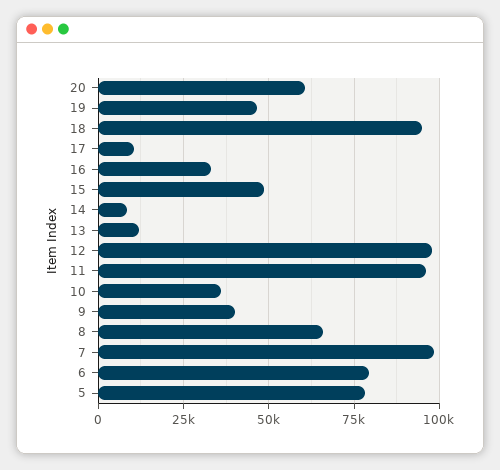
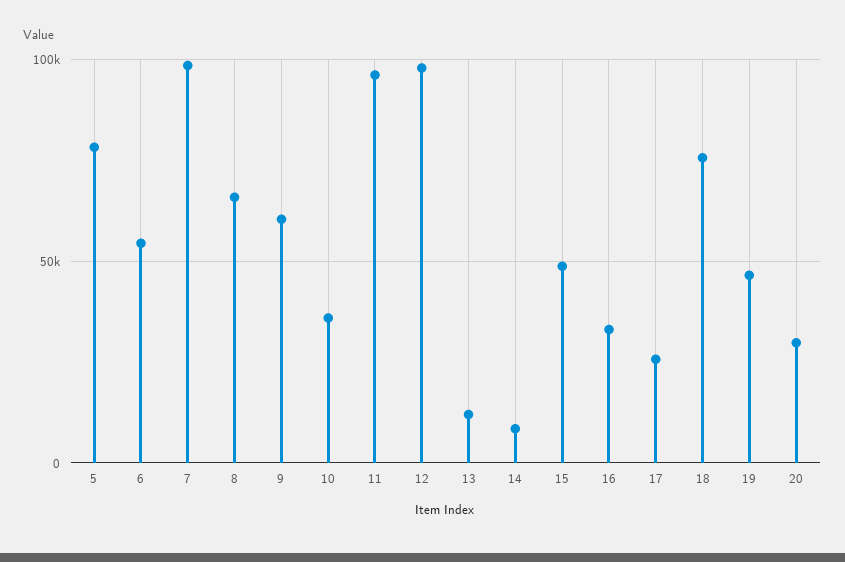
20: 60000 -> 30000
18: 95000 -> 75000
17: 10000 -> 25000
9: 40000 -> 60000
6: 80000 -> 55000

